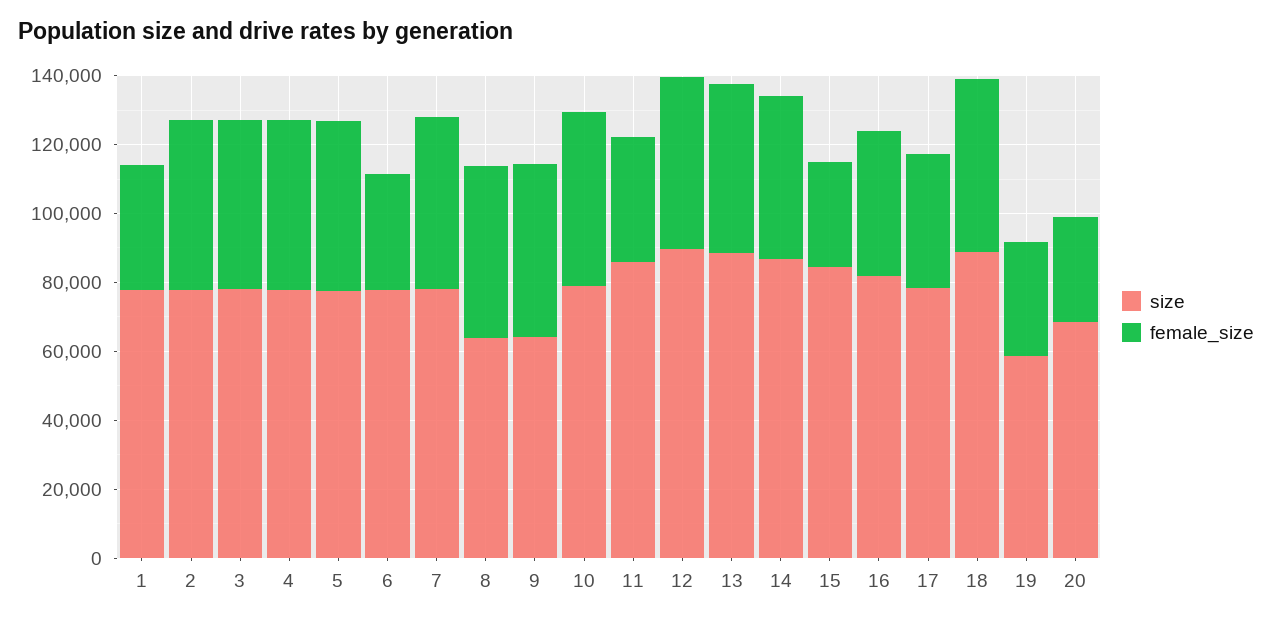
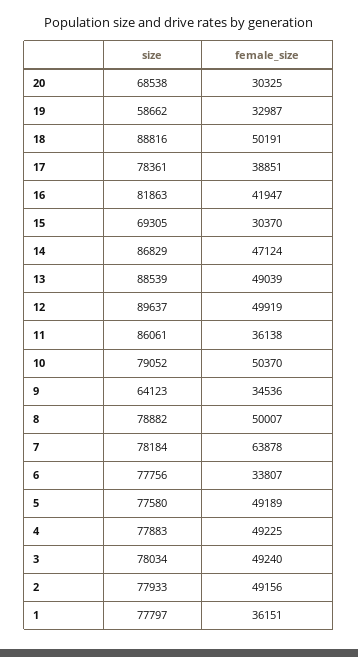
female_size, 7: 50000 -> 63878
size, 8: 65000 -> 78882
female_size, 9: 50000 -> 34536
size, 15: 85000 -> 69305

